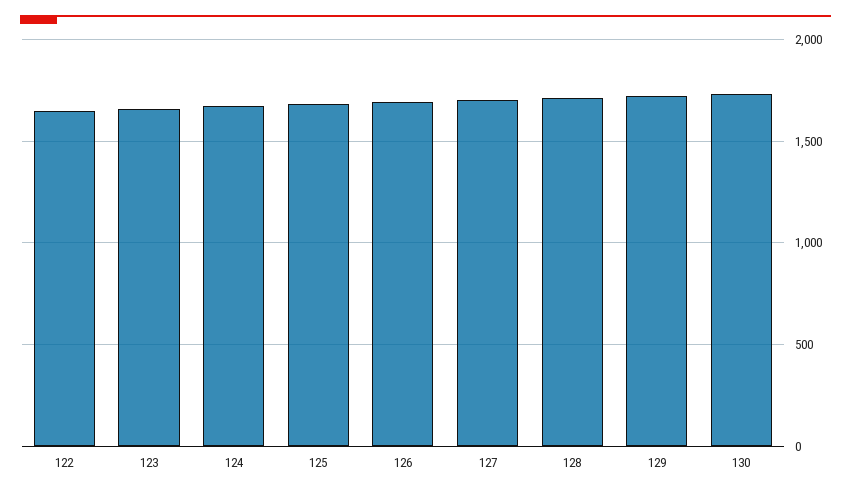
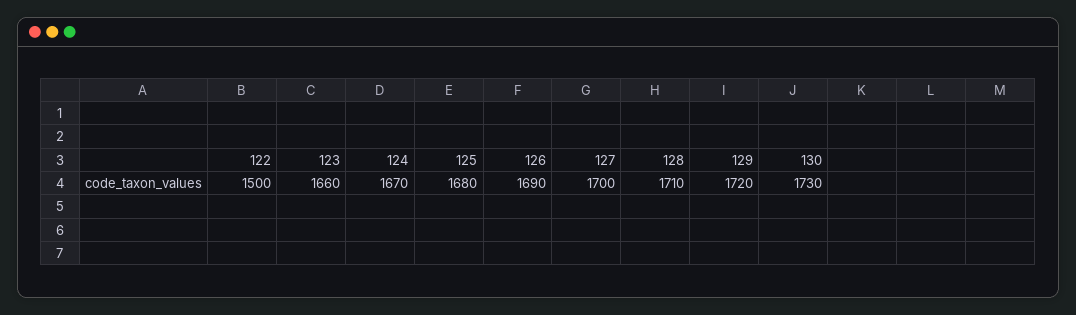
122: 1650 -> 1500

